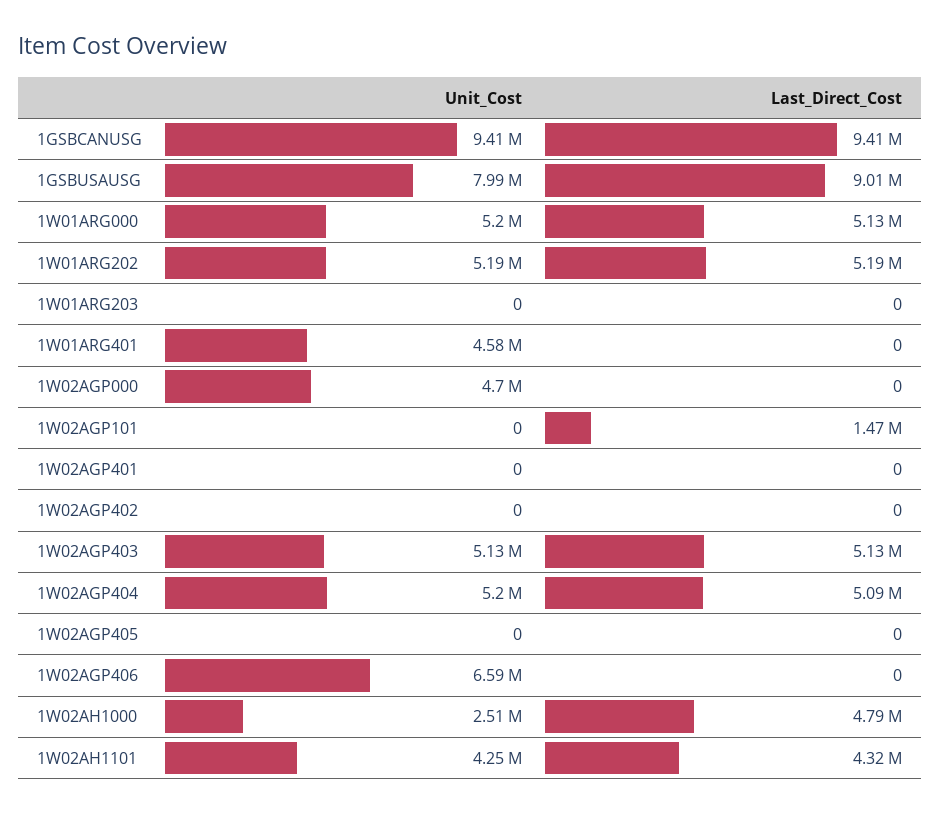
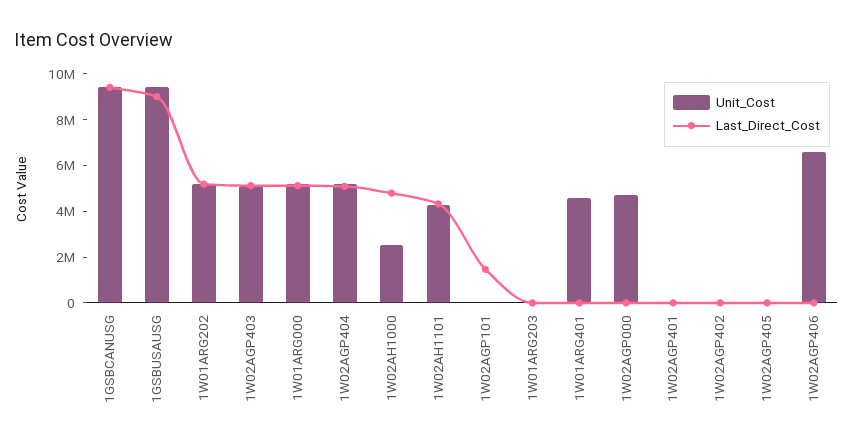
Unit_Cost, 1GSBUSAUSG: 7990000 -> 9500000

